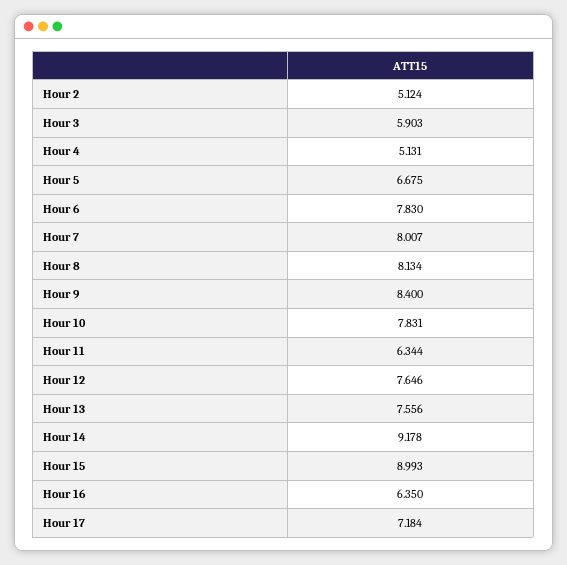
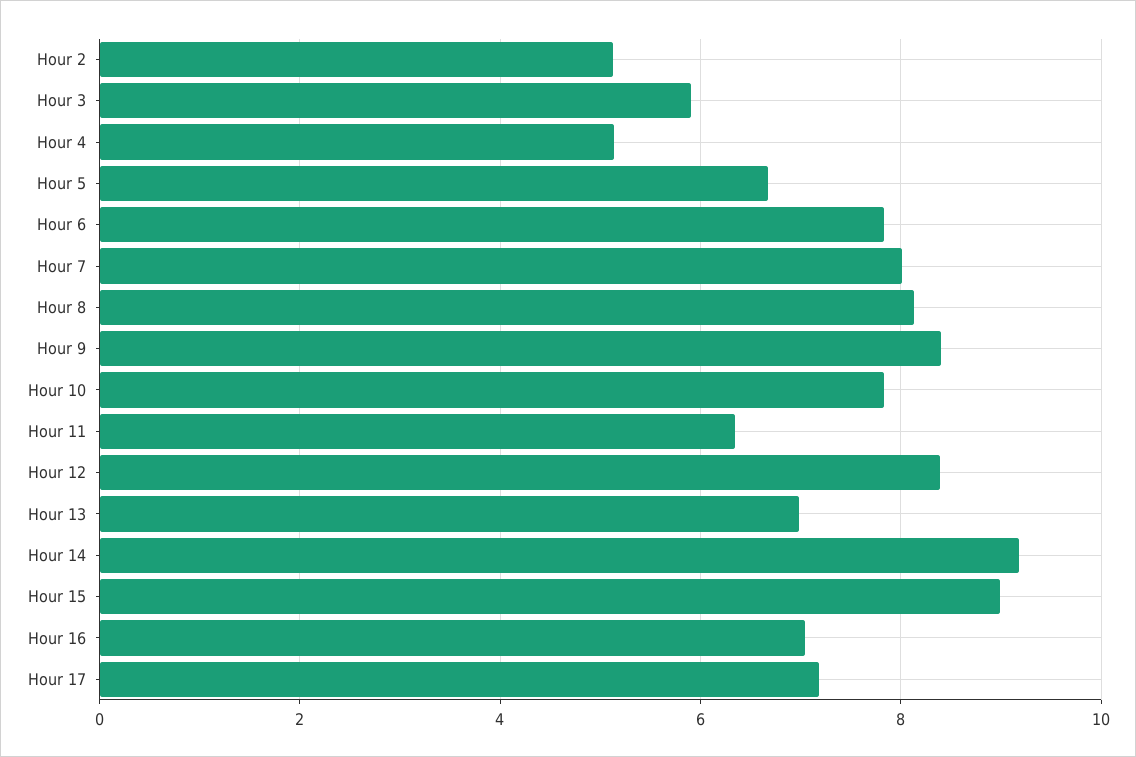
Hour 12: 7.646 -> 8.4
Hour 13: 7.556 -> 7
Hour 16: 6.35 -> 7

